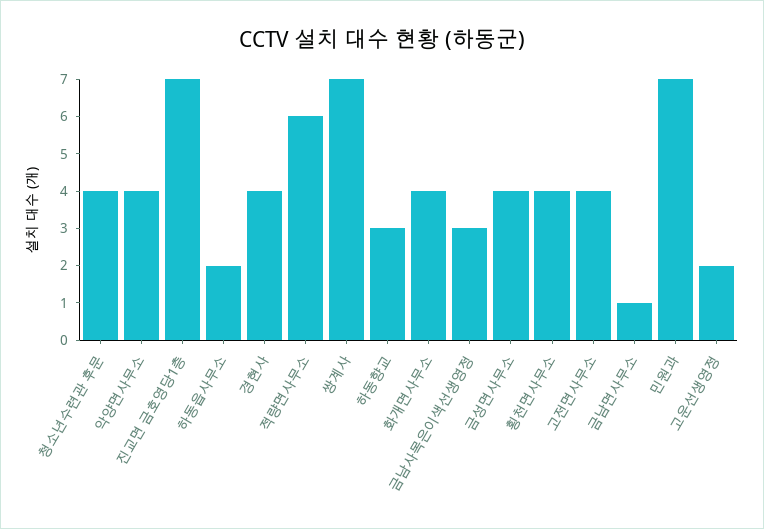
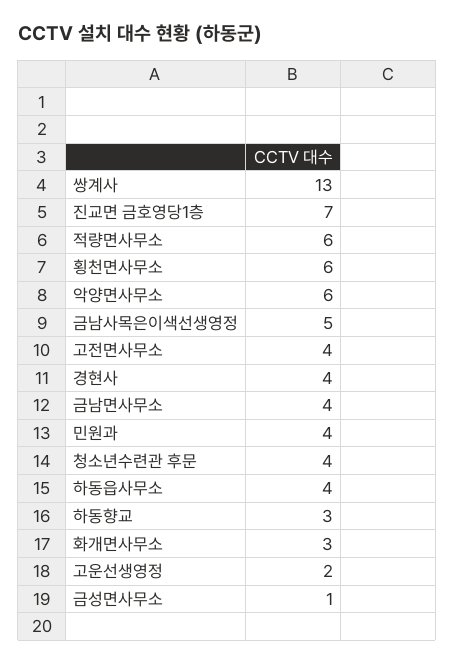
악양면사무소: 4 -> 6
하동읍사무소: 2 -> 4
쌍계사: 7 -> 13
화개면사무소: 4 -> 3
금남사목은이색선생영정: 3 -> 5
금성면사무소: 4 -> 1
횡천면사무소: 4 -> 6
금남면사무소: 1 -> 4
민원과: 7 -> 4

